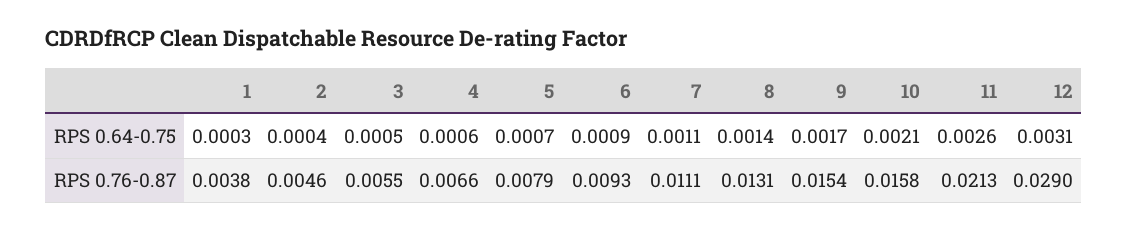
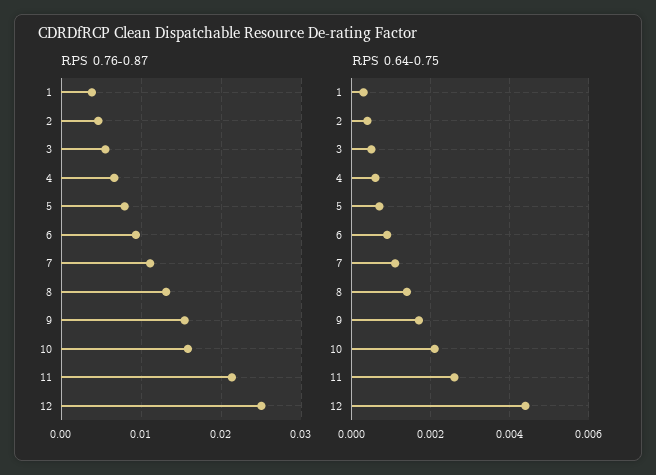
RPS 0.64-0.75, 12: 0.0031 -> 0.0045
RPS 0.76-0.87, 12: 0.029 -> 0.025

